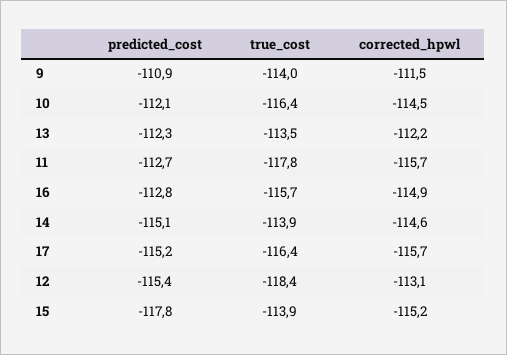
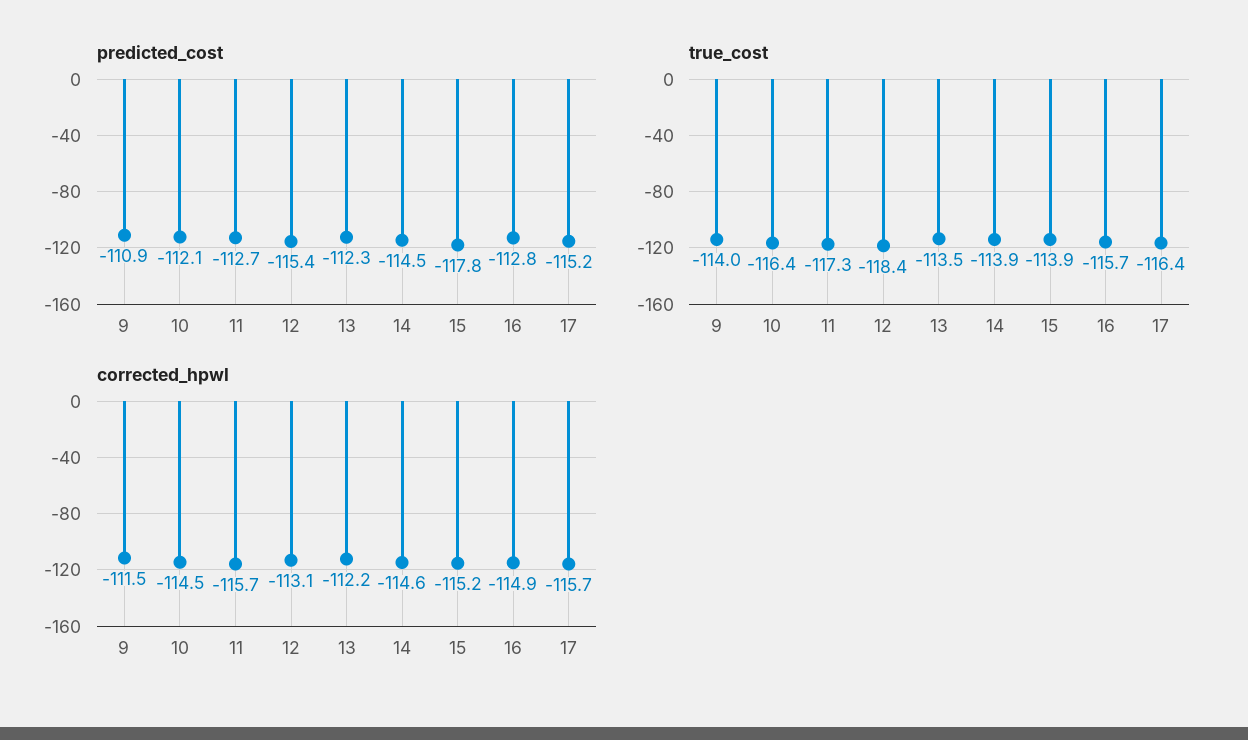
true_cost, 11: -117.8 -> -117.3
predicted_cost, 14: -115.1 -> -114.5

